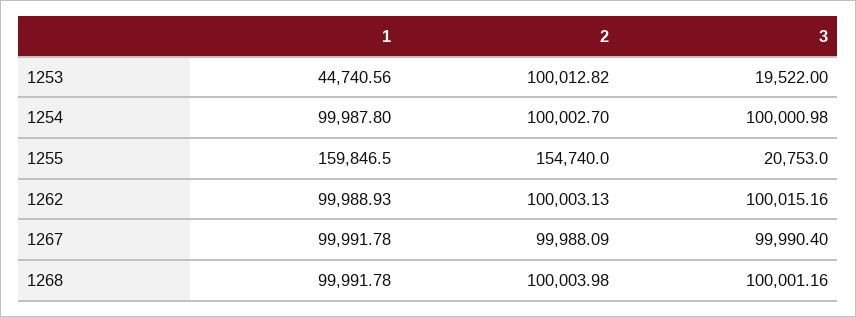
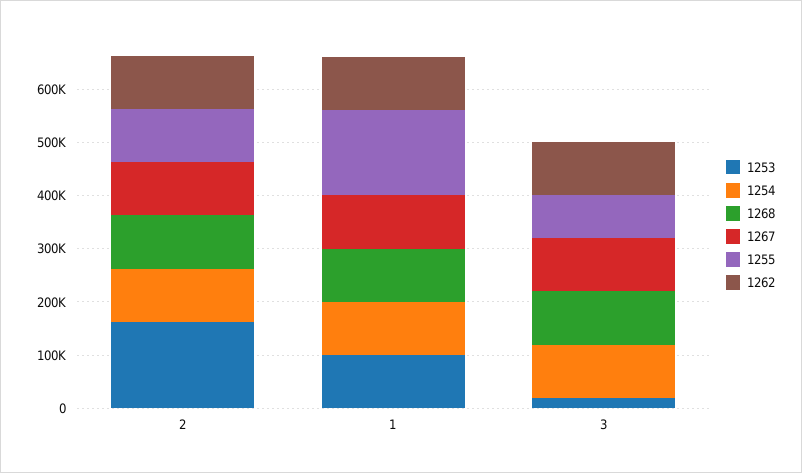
1253, 1: 44740.56 -> 100000
1253, 2: 100012.82 -> 160000
1255, 2: 154740 -> 100000
1255, 3: 20753 -> 80000

